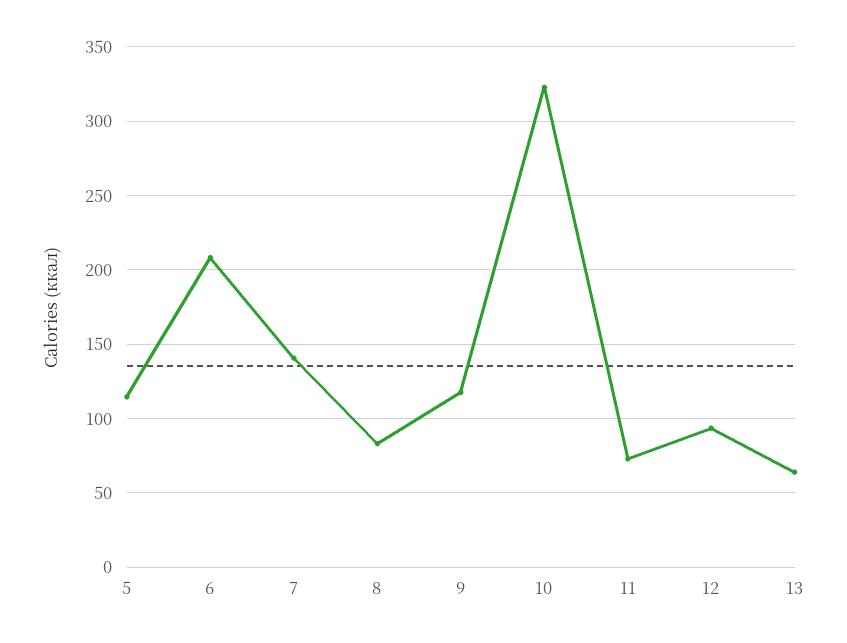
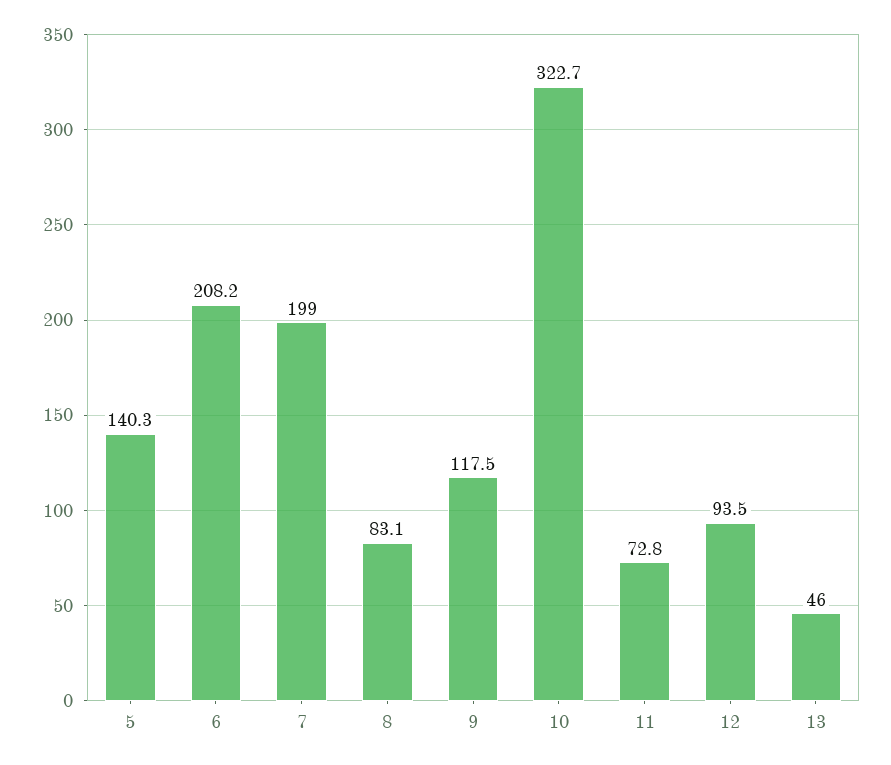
5: 115 -> 140.3
7: 140 -> 199
13: 65 -> 46

